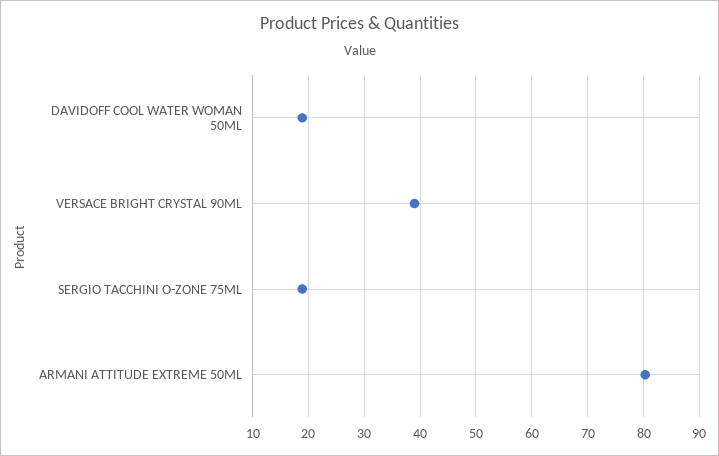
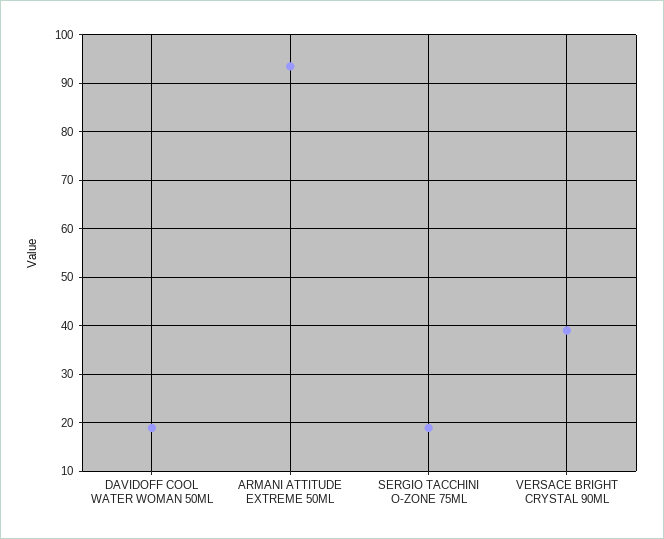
ARMANI ATTITUDE EXTREME 50ML: 80 -> 94

